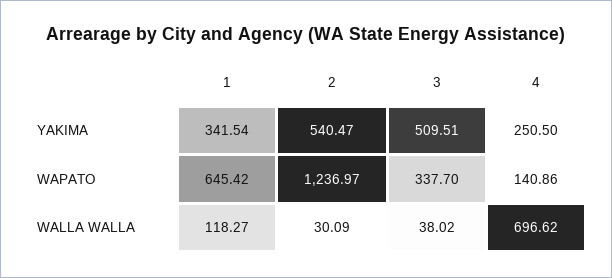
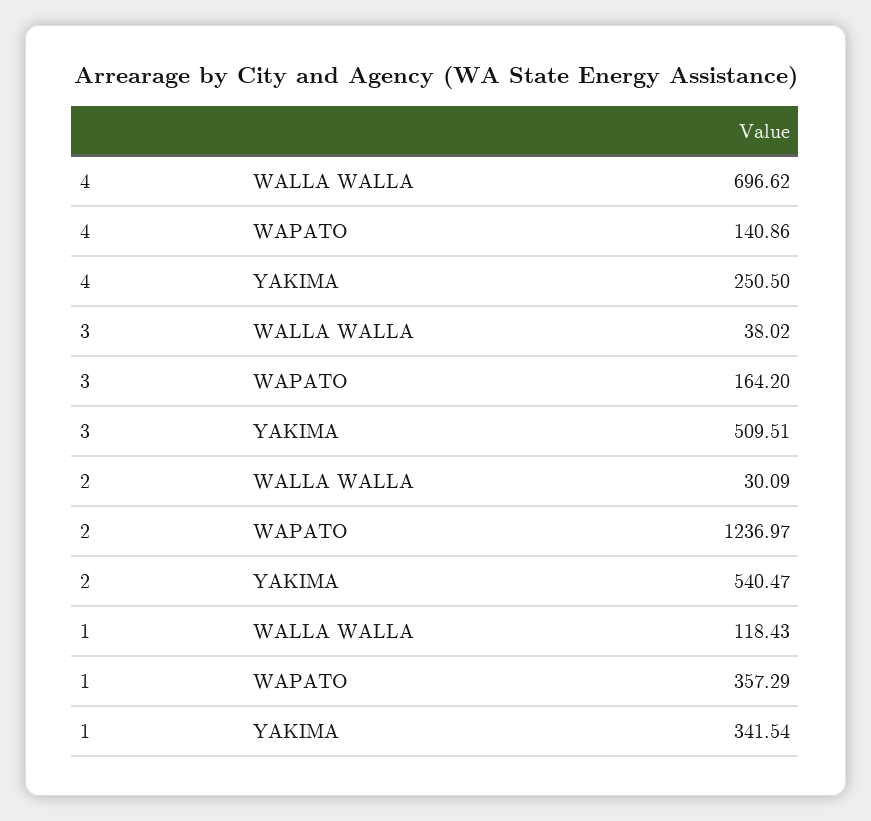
1, WAPATO: 645.42 -> 357.29
3, WAPATO: 337.7 -> 164.2
1, WALLA WALLA: 118.27 -> 118.43

